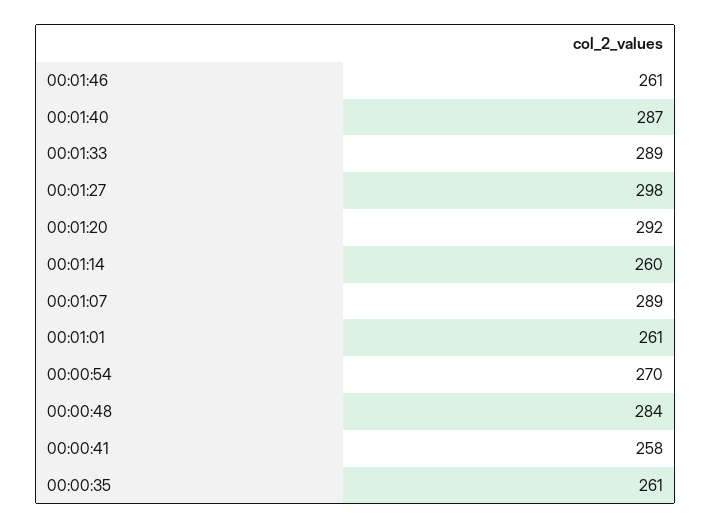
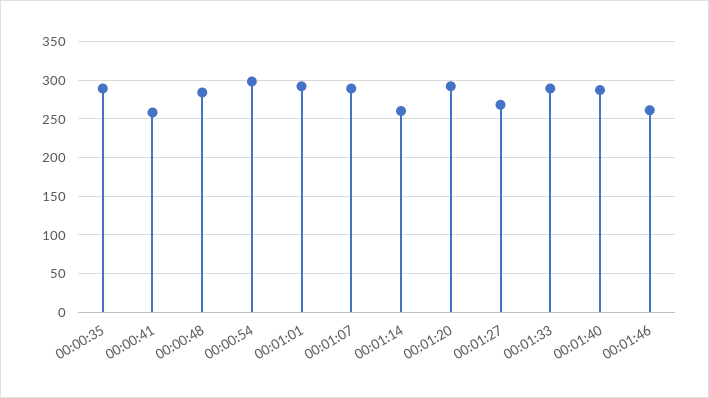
00:01:27: 298 -> 270
00:01:01: 261 -> 290
00:00:54: 270 -> 300
00:00:35: 261 -> 290

